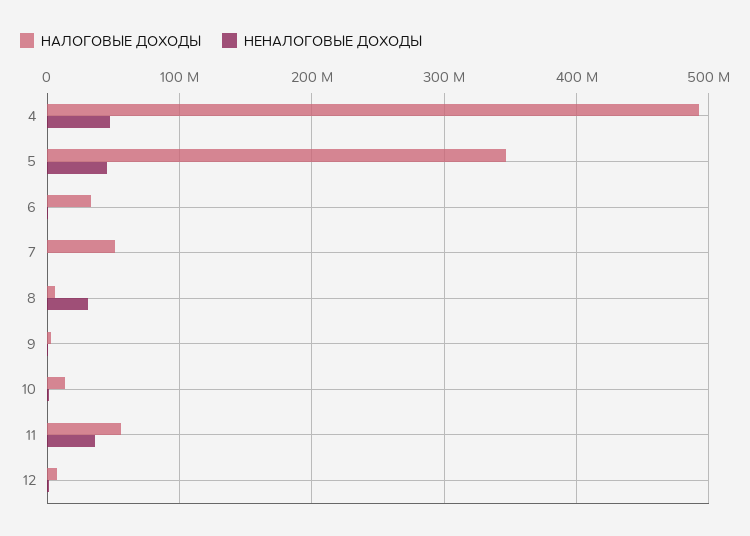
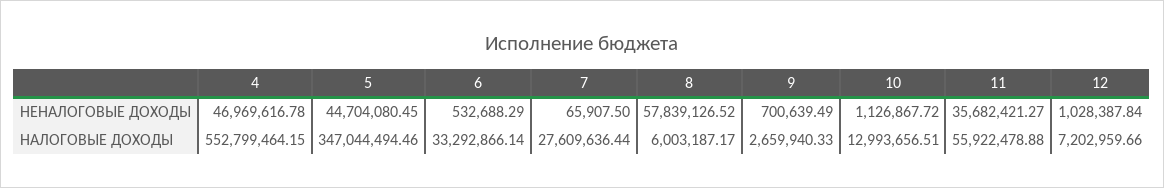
НАЛОГОВЫЕ ДОХОДЫ, 4: 490000000 -> 552799464.15
НАЛОГОВЫЕ ДОХОДЫ, 7: 50000000 -> 27609636.44
НЕНАЛОГОВЫЕ ДОХОДЫ, 8: 30000000 -> 57839126.52

